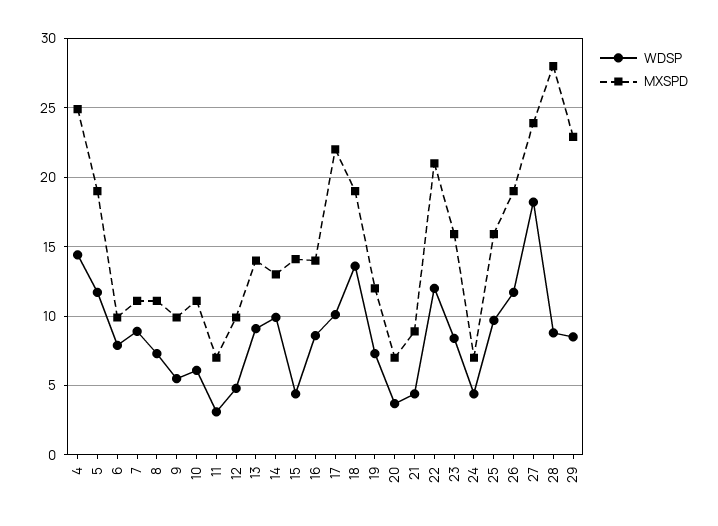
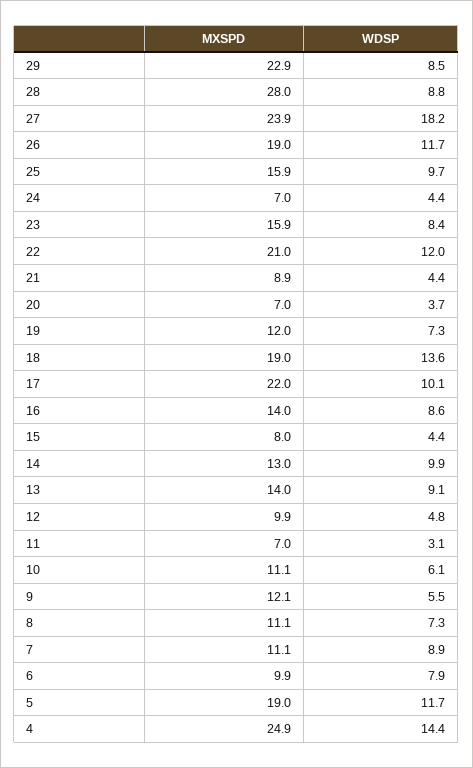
MXSPD, 9: 10 -> 12.1
MXSPD, 15: 14 -> 8

